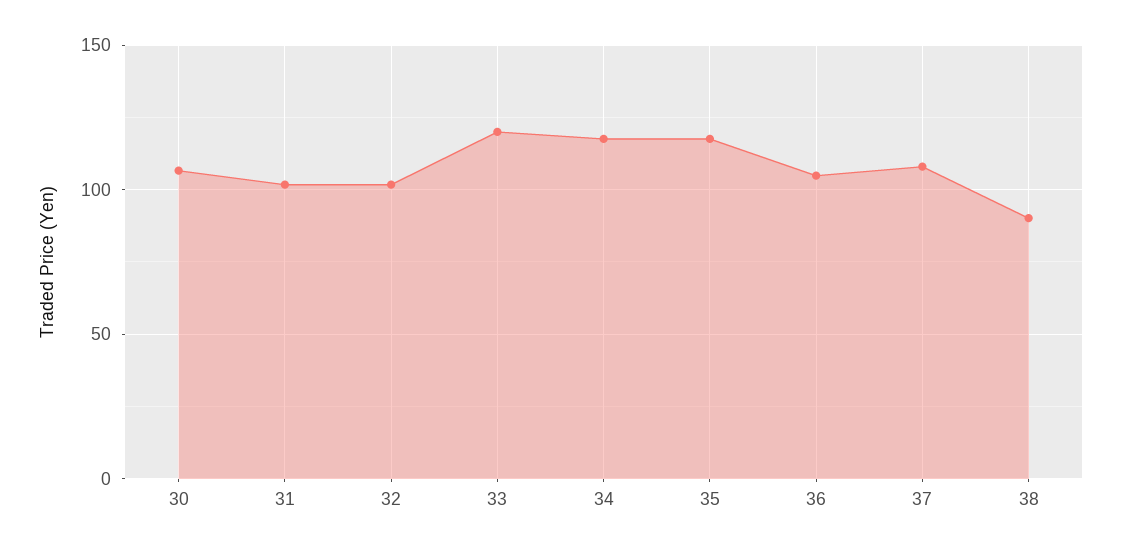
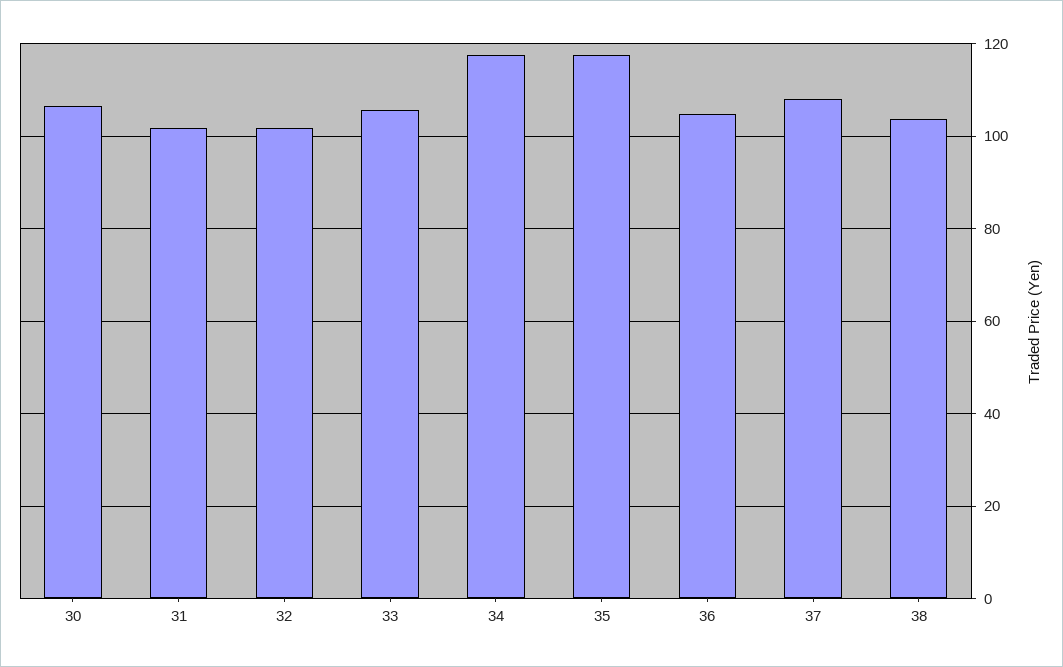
33: 120 -> 106
38: 90 -> 104

